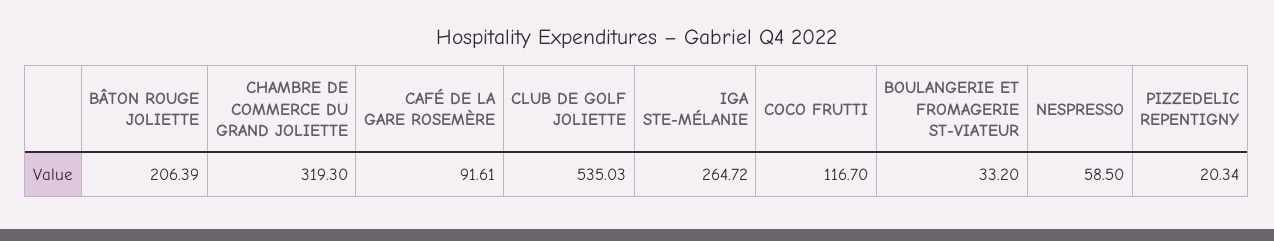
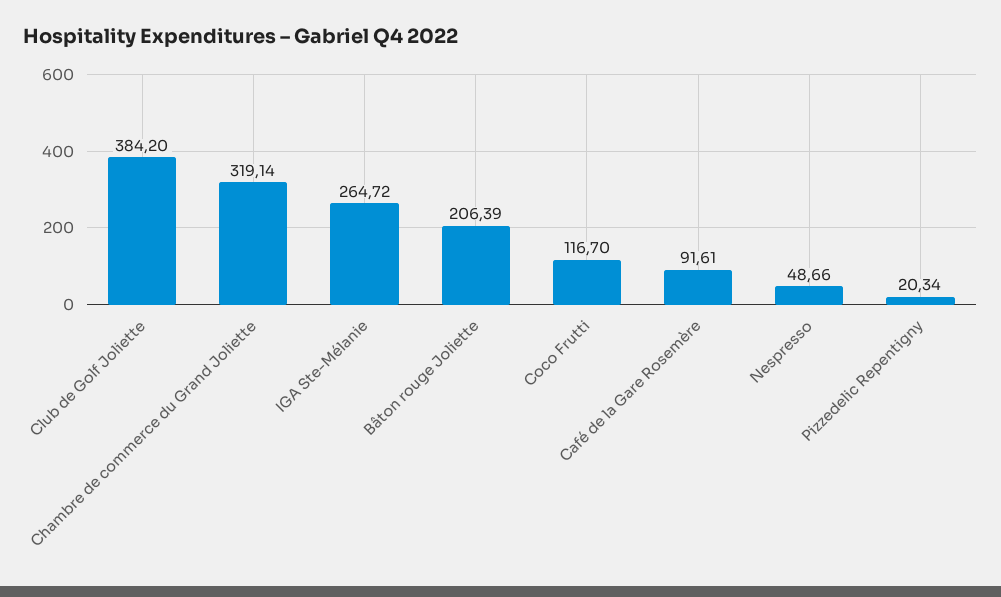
CHAMBRE DE COMMERCE DU GRAND JOLIETTE: 319.3 -> 319.14
CLUB DE GOLF JOLIETTE: 535.03 -> 384.2
BOULANGERIE ET FROMAGERIE ST-VIATEUR: 33.2 -> none
NESPRESSO: 58.5 -> 48.66

